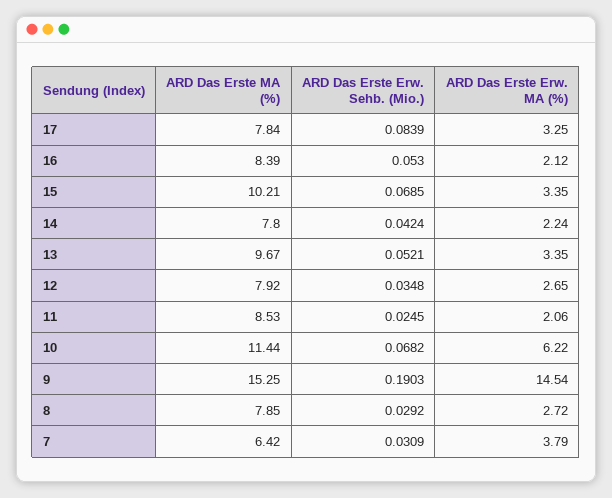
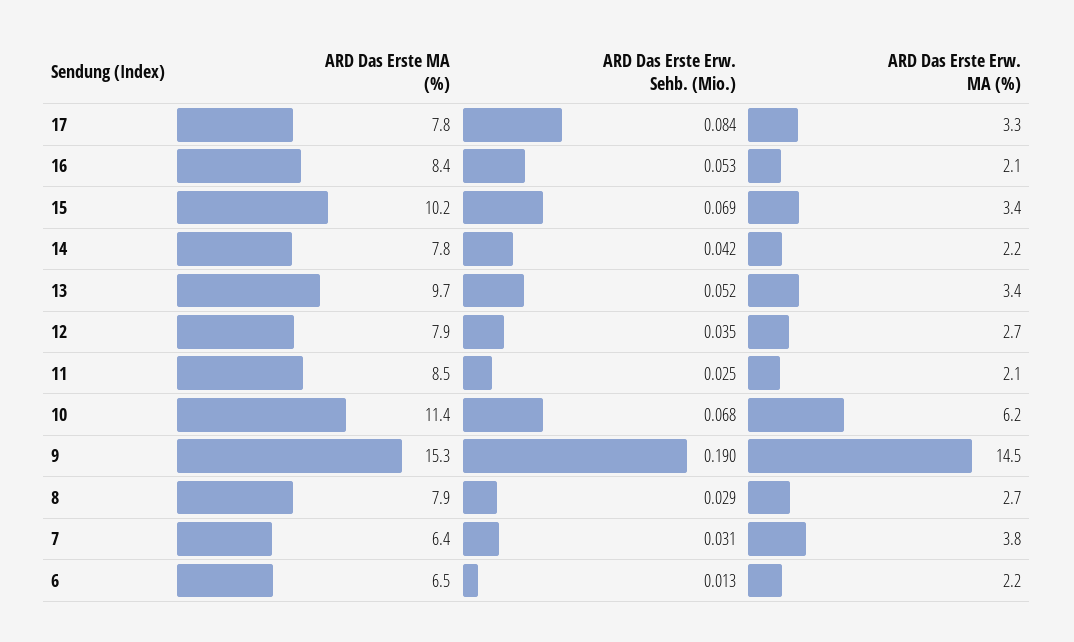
ARD Das Erste MA (%), 6: none -> 6.5
ARD Das Erste Erw. Sehb. (Mio.), 6: none -> 0.013
ARD Das Erste Erw. MA (%), 6: none -> 2.2

